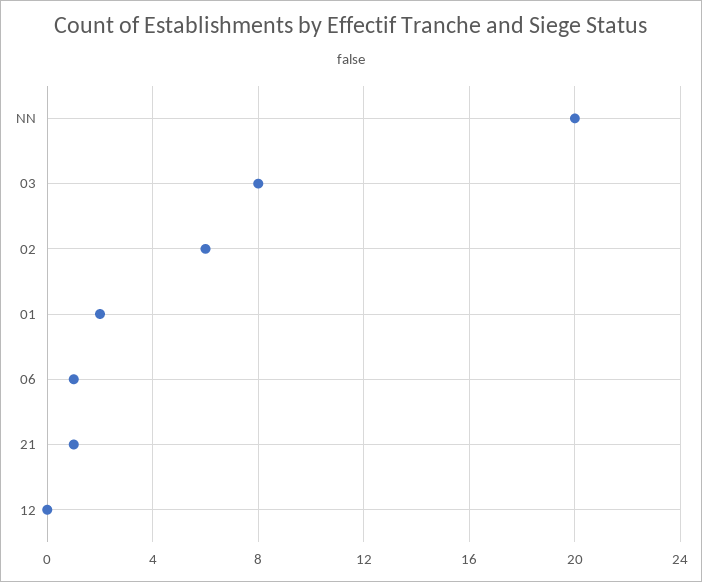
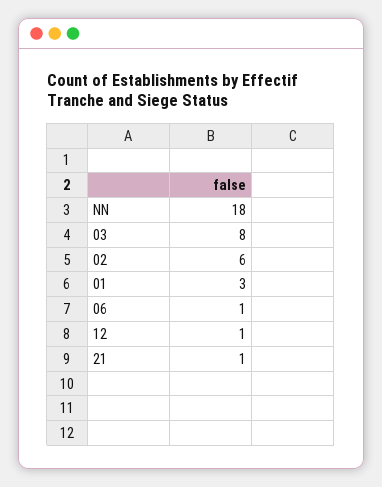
NN: 20 -> 18
01: 2 -> 3
12: 0 -> 1

